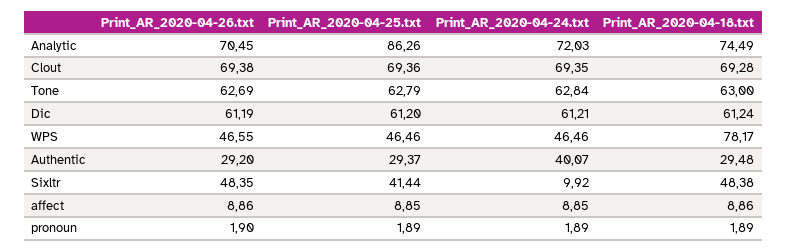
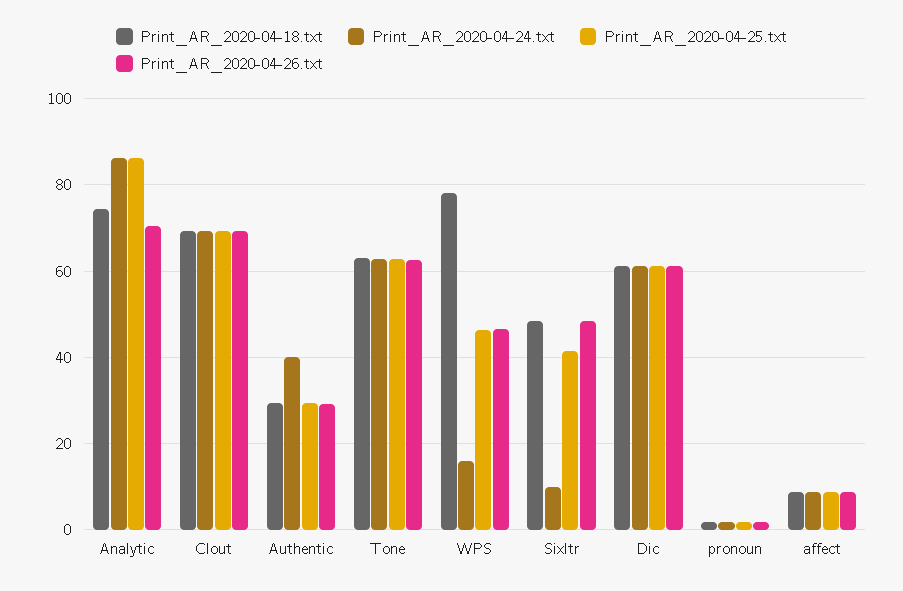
Print_AR_2020-04-24.txt, Analytic: 72.03 -> 86
Print_AR_2020-04-24.txt, WPS: 46.46 -> 16

